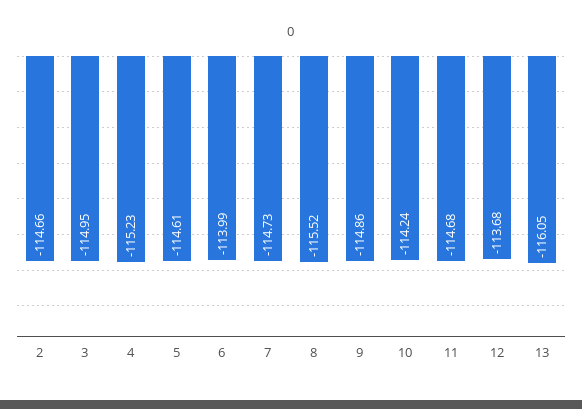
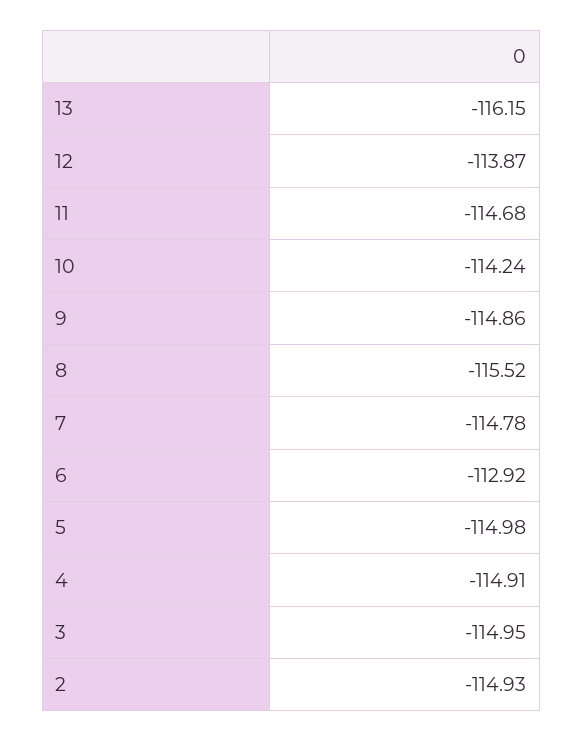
2: -114.66 -> -114.93
4: -115.23 -> -114.91
5: -114.61 -> -114.98
6: -113.99 -> -112.92
7: -114.73 -> -114.78
12: -113.68 -> -113.87
13: -116.05 -> -116.15

